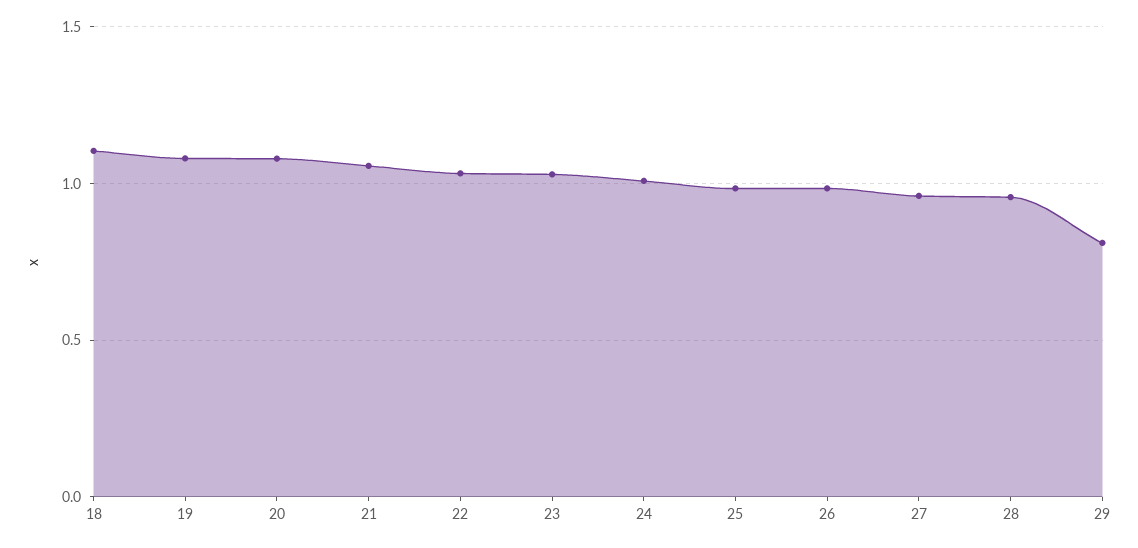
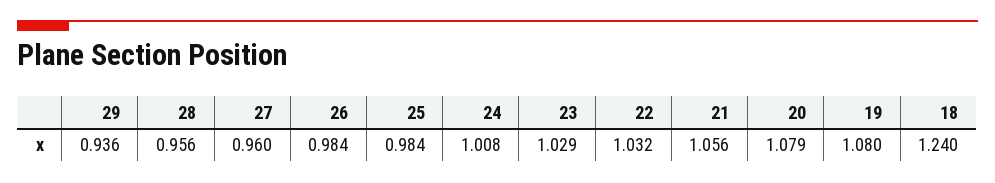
18: 1.1 -> 1.24
29: 0.8 -> 0.936

